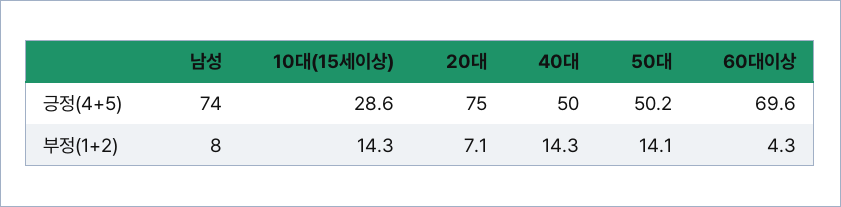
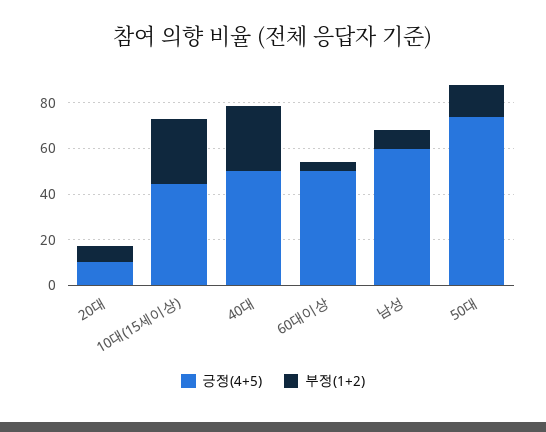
긍정(4+5), 남성: 74 -> 60
긍정(4+5), 10대(15세이상): 28.6 -> 45
긍정(4+5), 20대: 75 -> 10
긍정(4+5), 50대: 50.2 -> 75
긍정(4+5), 60대이상: 69.6 -> 50
부정(1+2), 10대(15세이상): 14.3 -> 30
부정(1+2), 40대: 14.3 -> 30

